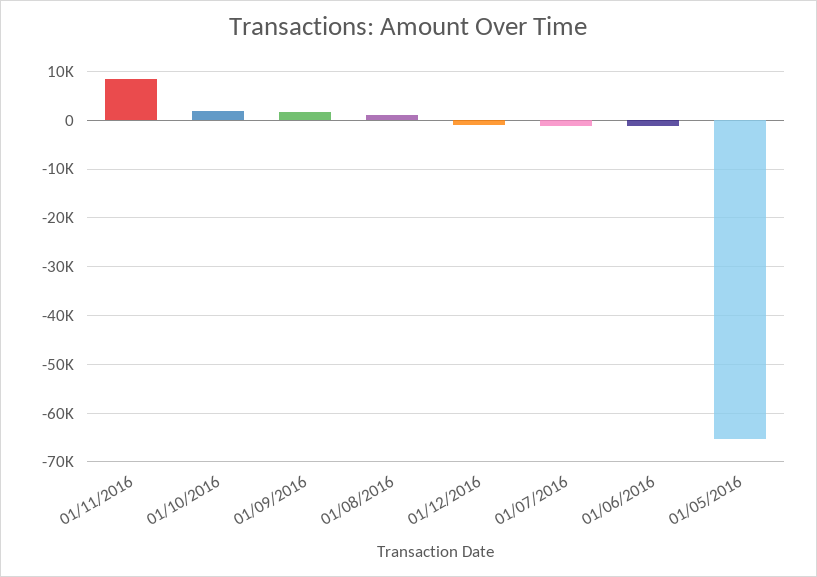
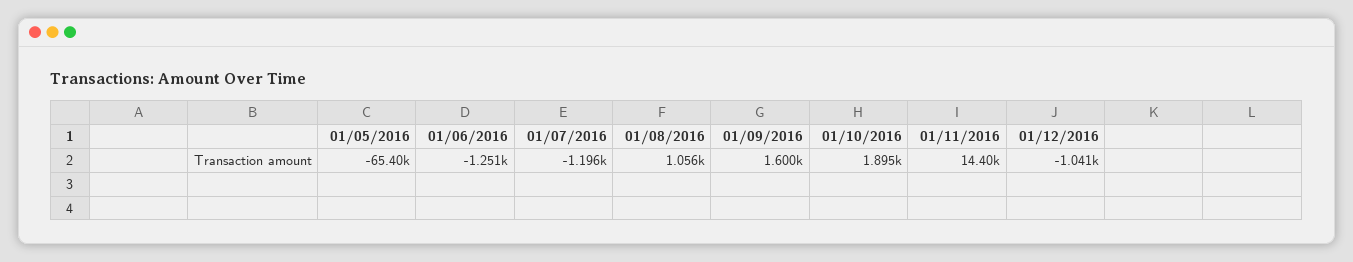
01/11/2016: 8000 -> 14400

